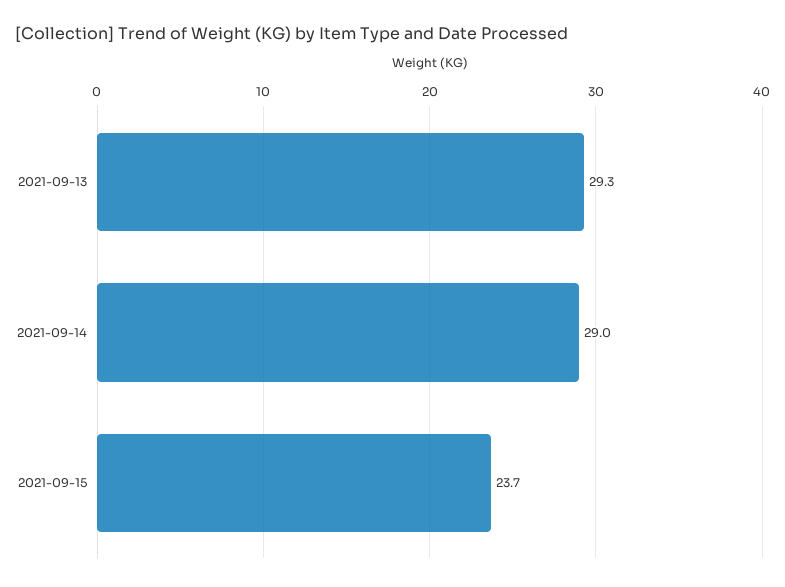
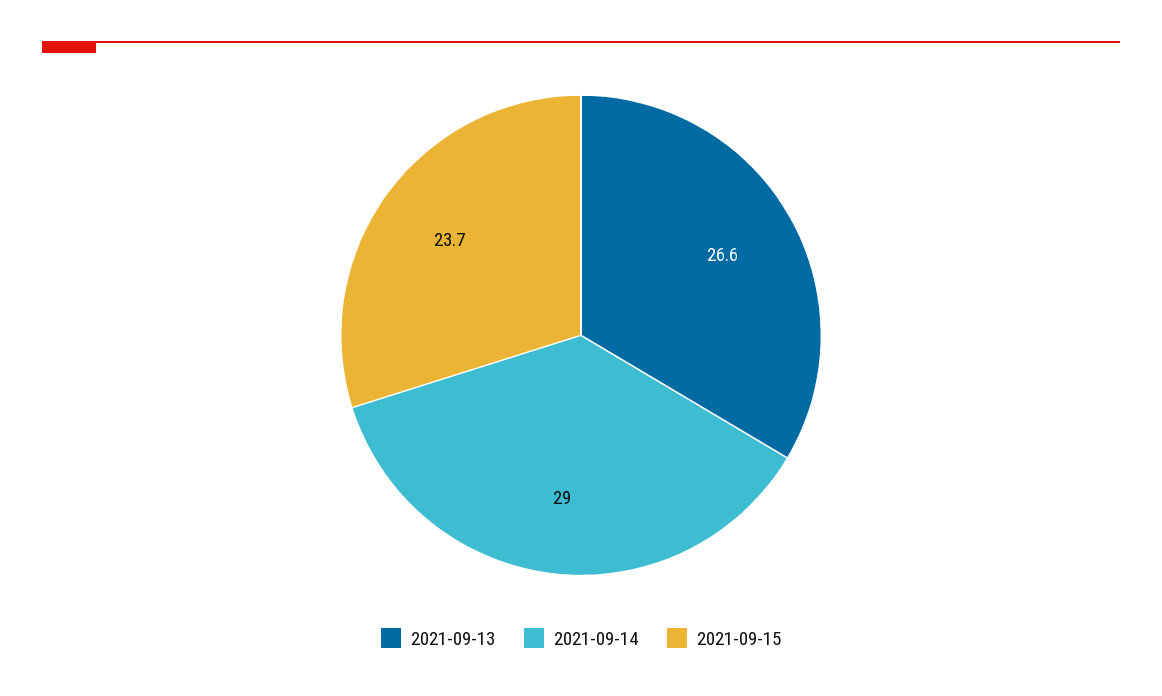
2021-09-13: 29.3 -> 26.6

